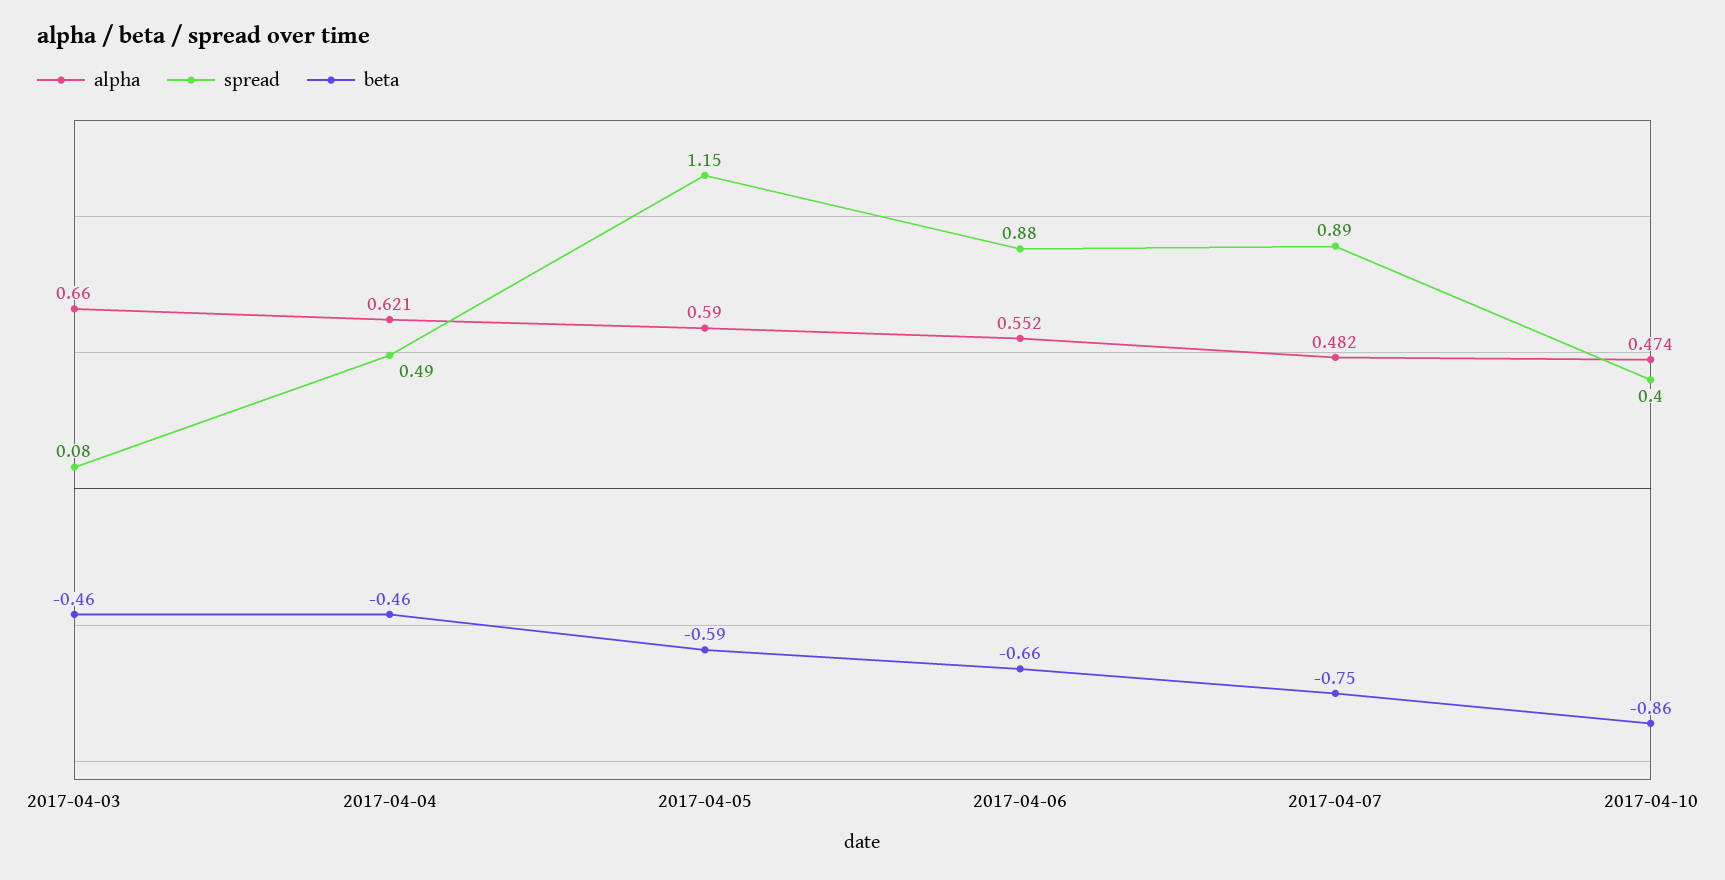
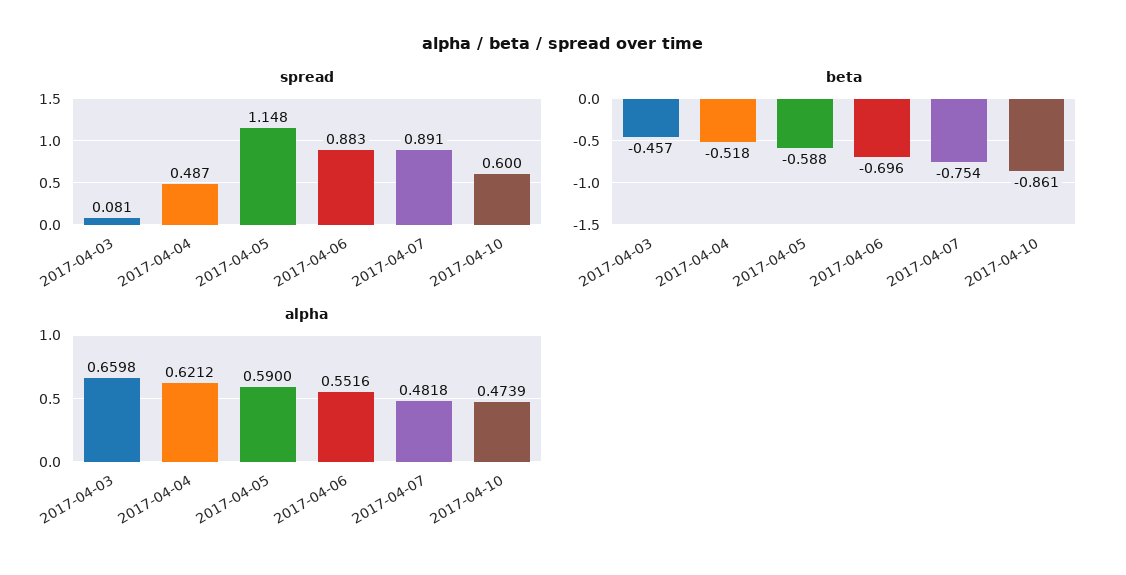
beta, 2017-04-04: -0.46 -> -0.518
beta, 2017-04-06: -0.66 -> -0.696
spread, 2017-04-10: 0.4 -> 0.6

